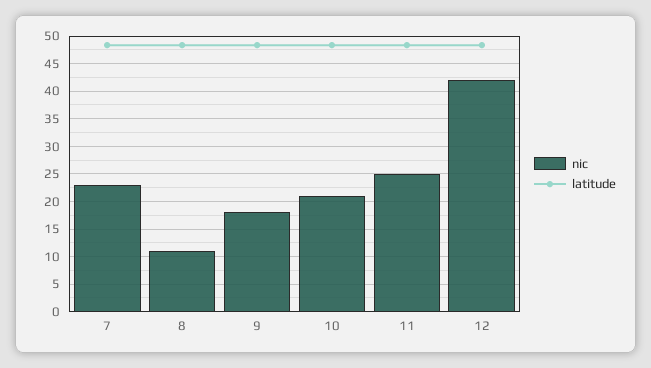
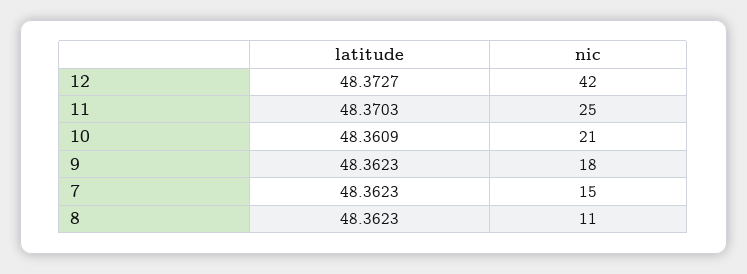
nic, 7: 22.5 -> 15

